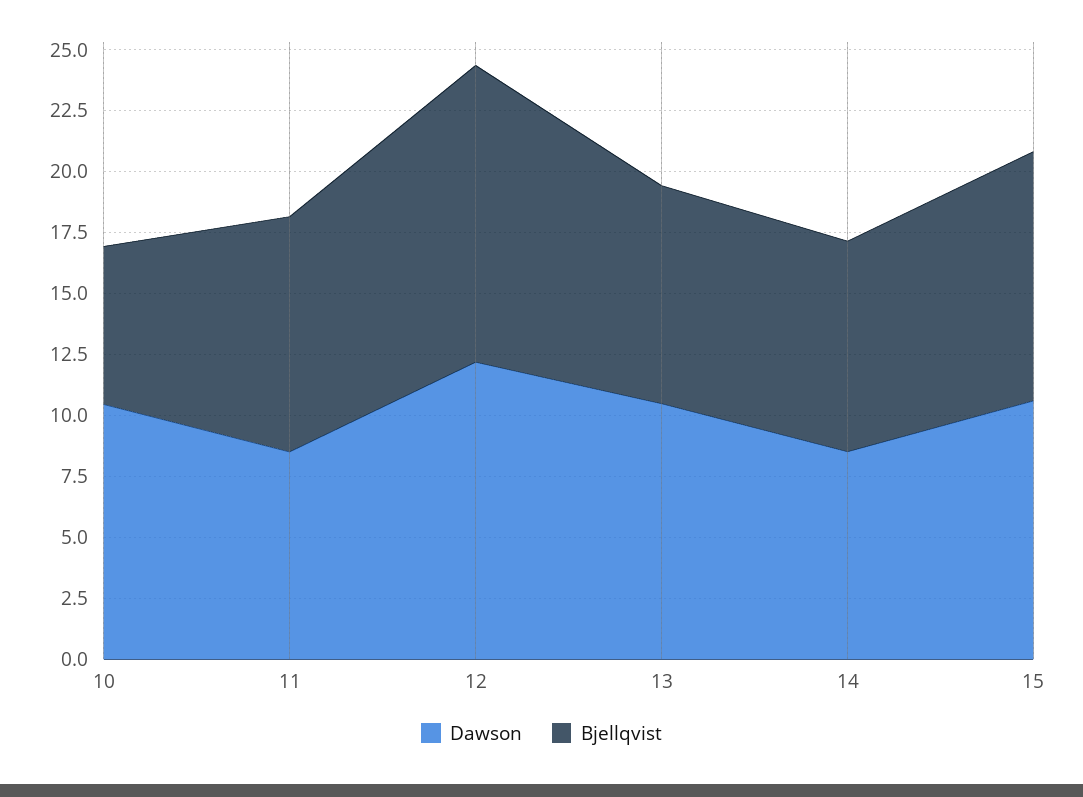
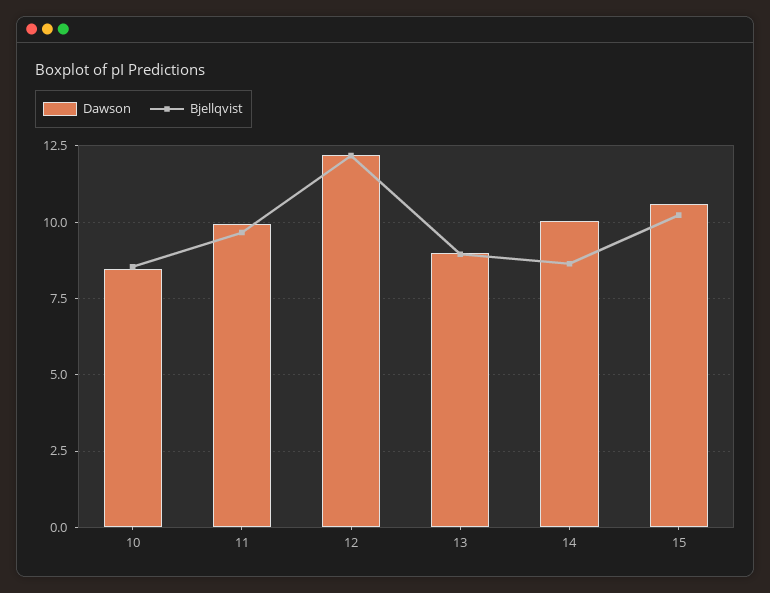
Dawson, 10: 10.5 -> 8.5
Bjellqvist, 10: 6.5 -> 8.5
Dawson, 11: 8.5 -> 10
Dawson, 13: 10.5 -> 9
Dawson, 14: 8.5 -> 10

